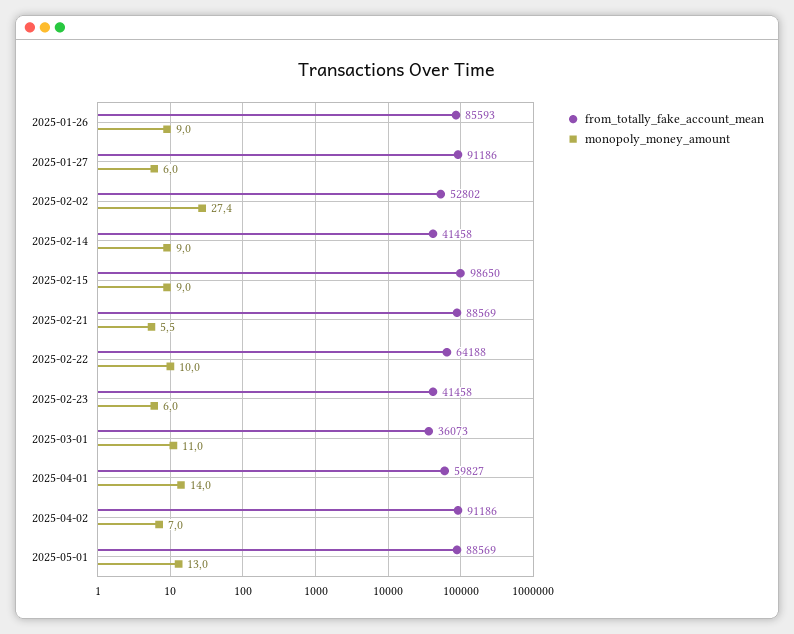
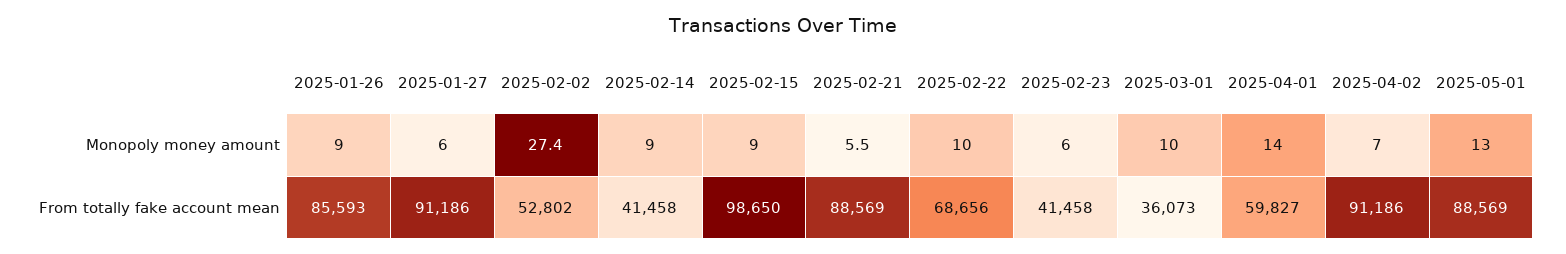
from_totally_fake_account_mean, 2025-02-22: 64188 -> 68656
monopoly_money_amount, 2025-03-01: 11 -> 10

